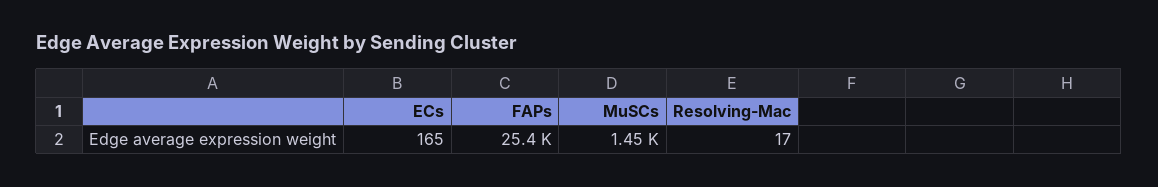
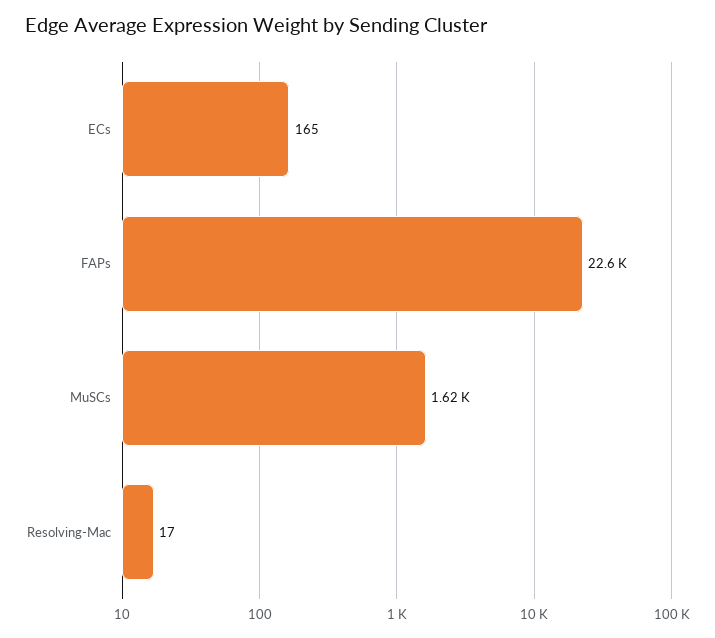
FAPs: 25400 -> 22600
MuSCs: 1450 -> 1620

